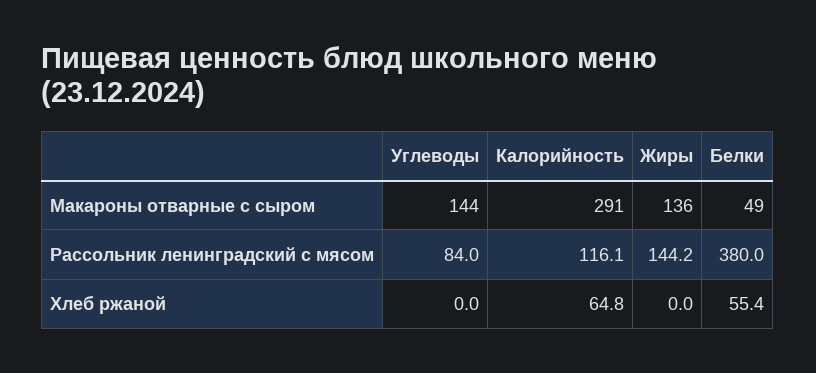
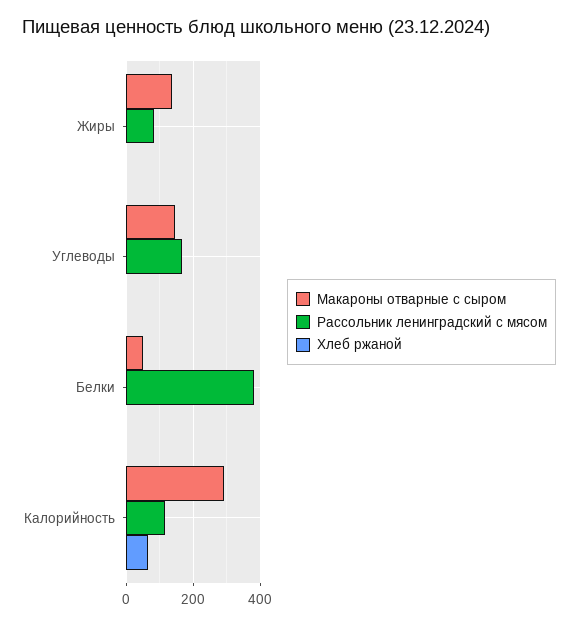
Рассольник ленинградский с мясом, Углеводы: 84 -> 160
Рассольник ленинградский с мясом, Жиры: 144.2 -> 80
Хлеб ржаной, Белки: 55.4 -> 0

